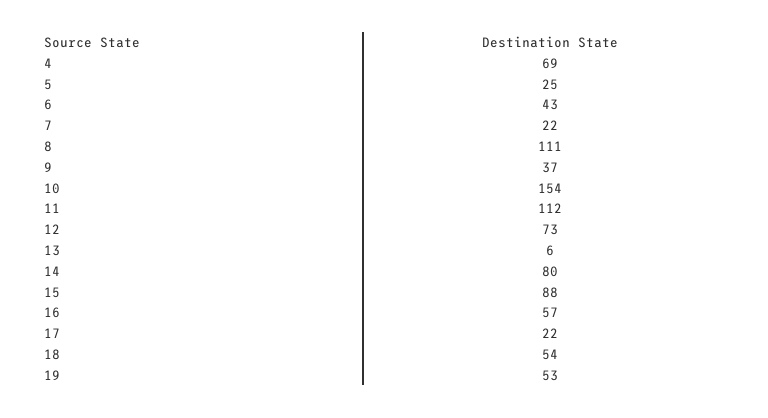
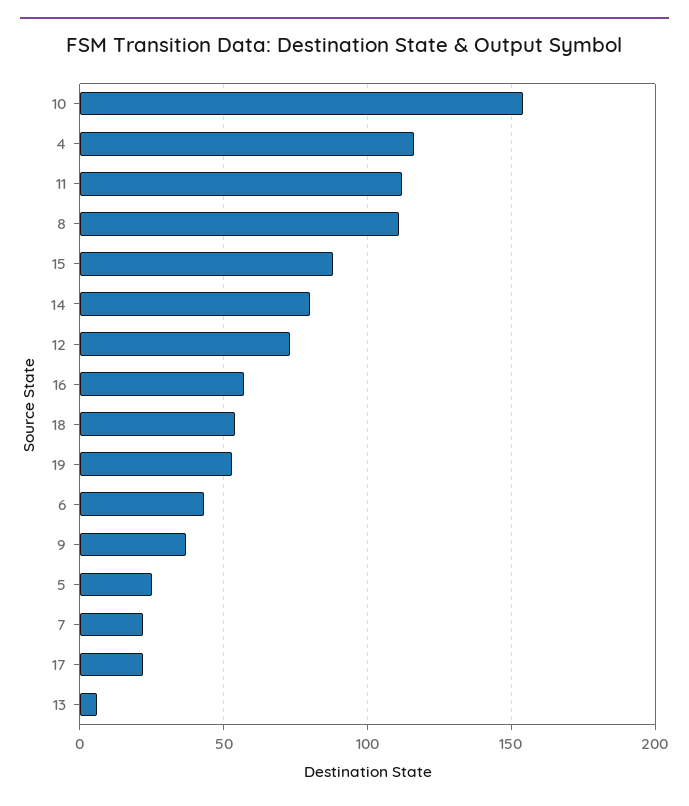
4: 69 -> 115

